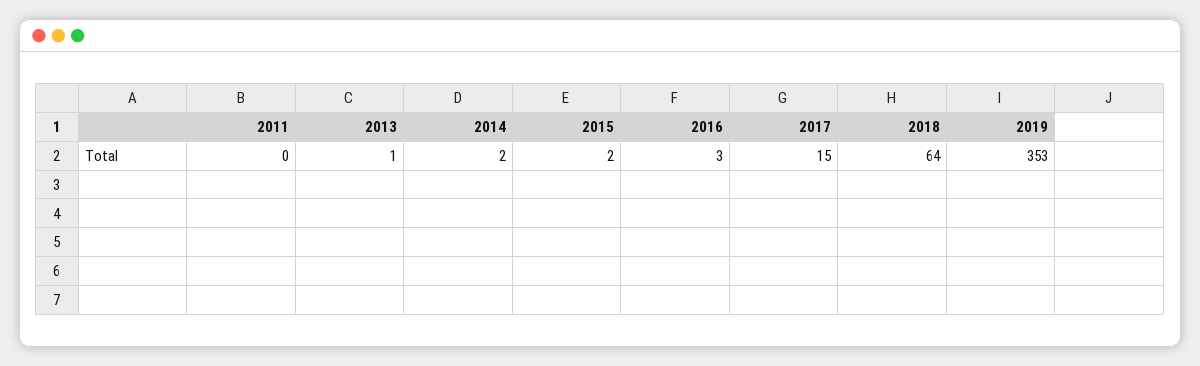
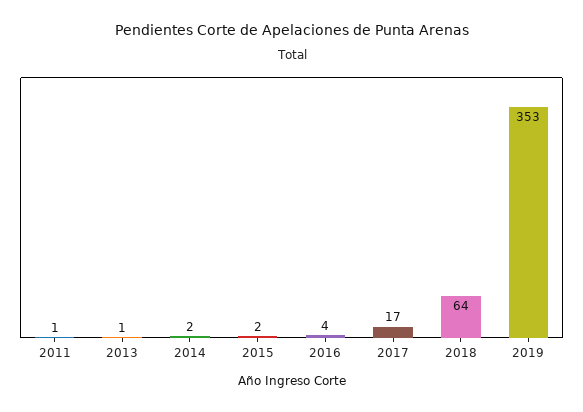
2011: 0 -> 1
2016: 3 -> 4
2017: 15 -> 17

